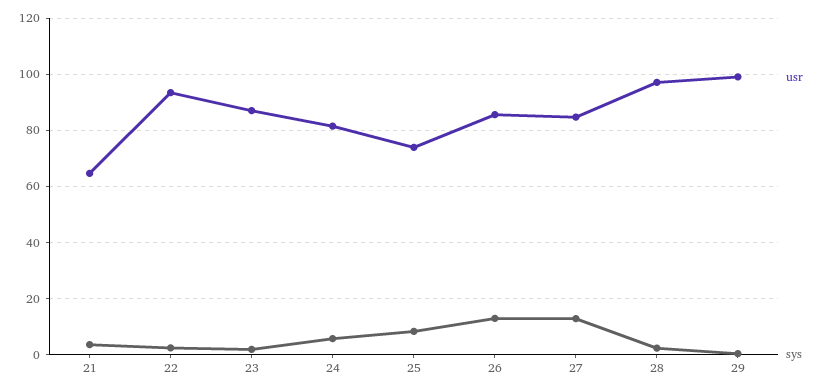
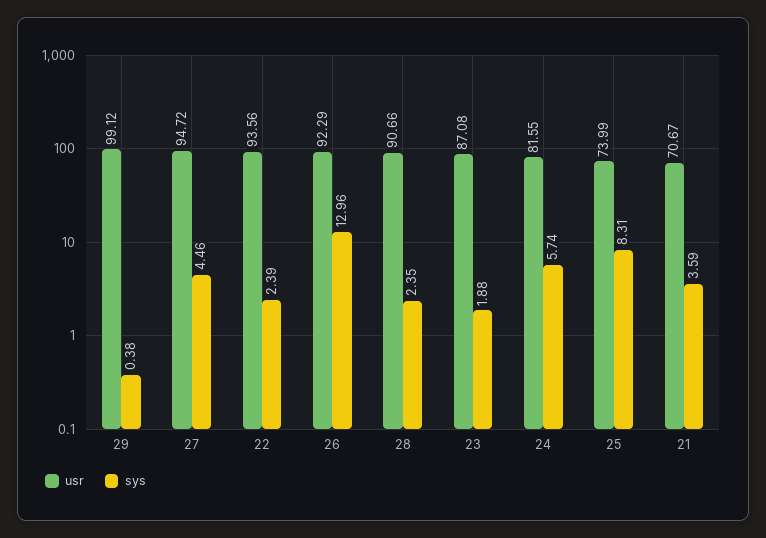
usr, 21: 65 -> 70.67
usr, 26: 85 -> 92.29
usr, 27: 85 -> 94.72
sys, 27: 12.5 -> 4.46
usr, 28: 97.5 -> 90.66

